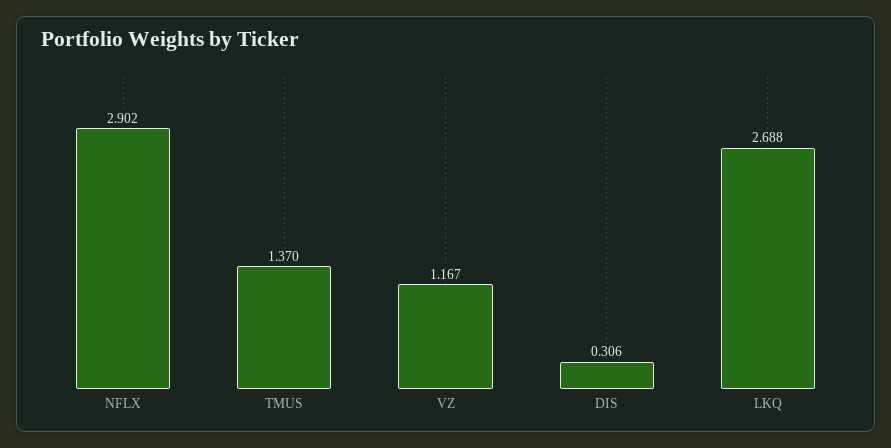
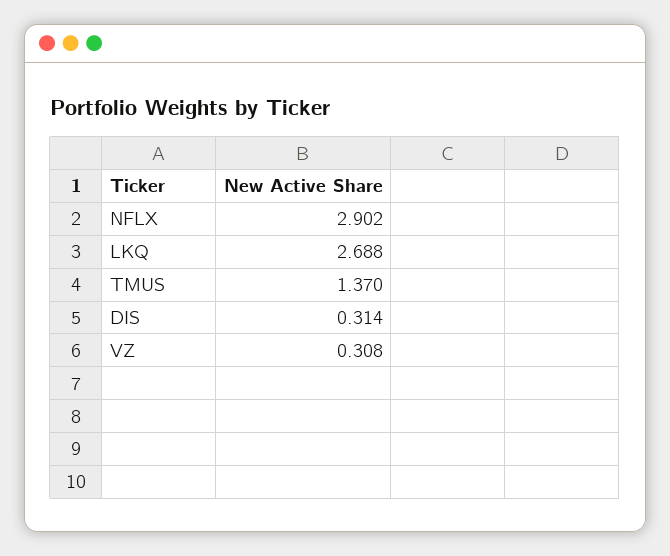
VZ: 1.167 -> 0.308
DIS: 0.306 -> 0.314

